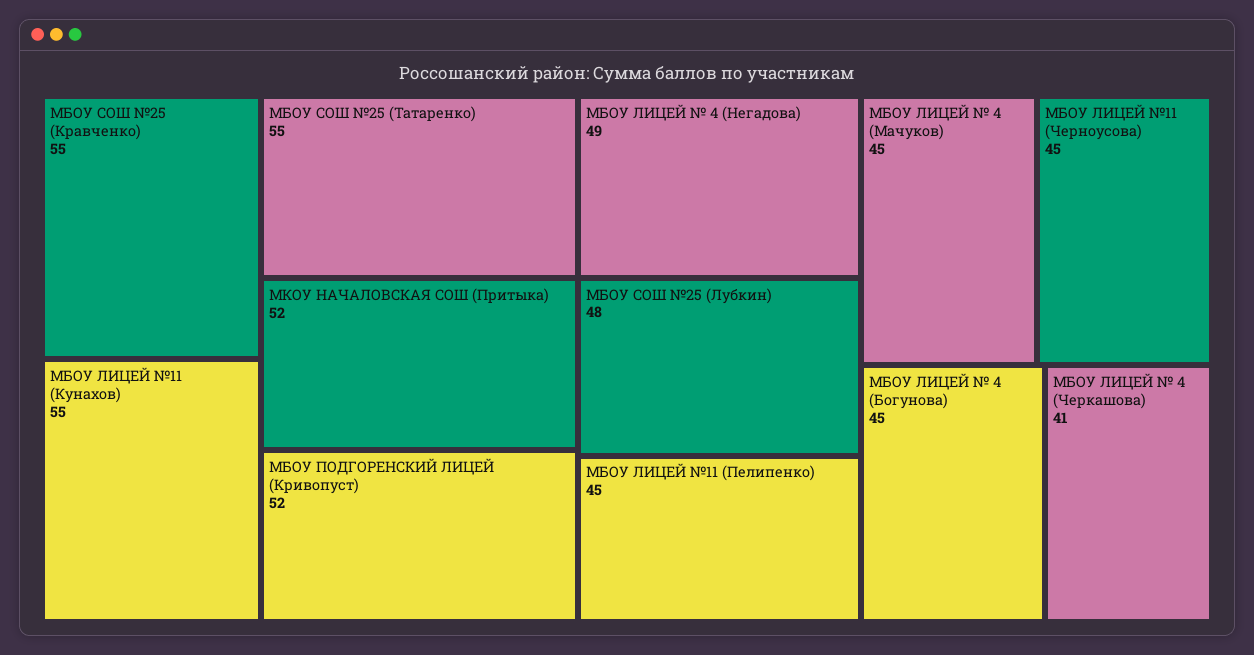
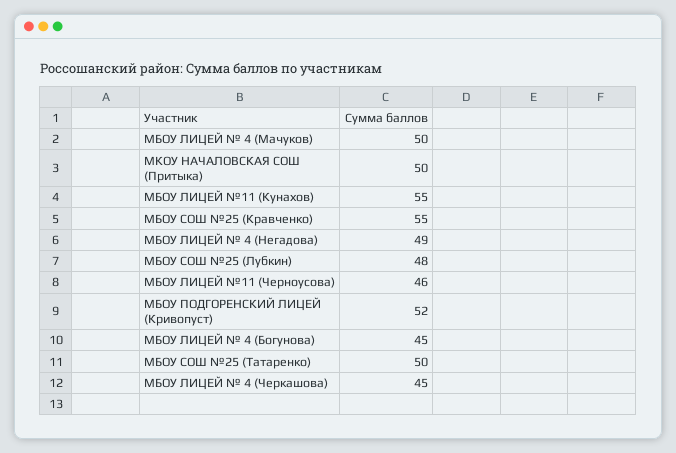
МБОУ СОШ №25 (Татаренко): 55 -> 50
МКОУ НАЧАЛОВСКАЯ СОШ (Притыка): 52 -> 50
МБОУ ЛИЦЕЙ №11 (Пелипенко): 45 -> none
МБОУ ЛИЦЕЙ № 4 (Мачуков): 45 -> 50
МБОУ ЛИЦЕЙ №11 (Черноусова): 45 -> 46
МБОУ ЛИЦЕЙ № 4 (Черкашова): 41 -> 45

